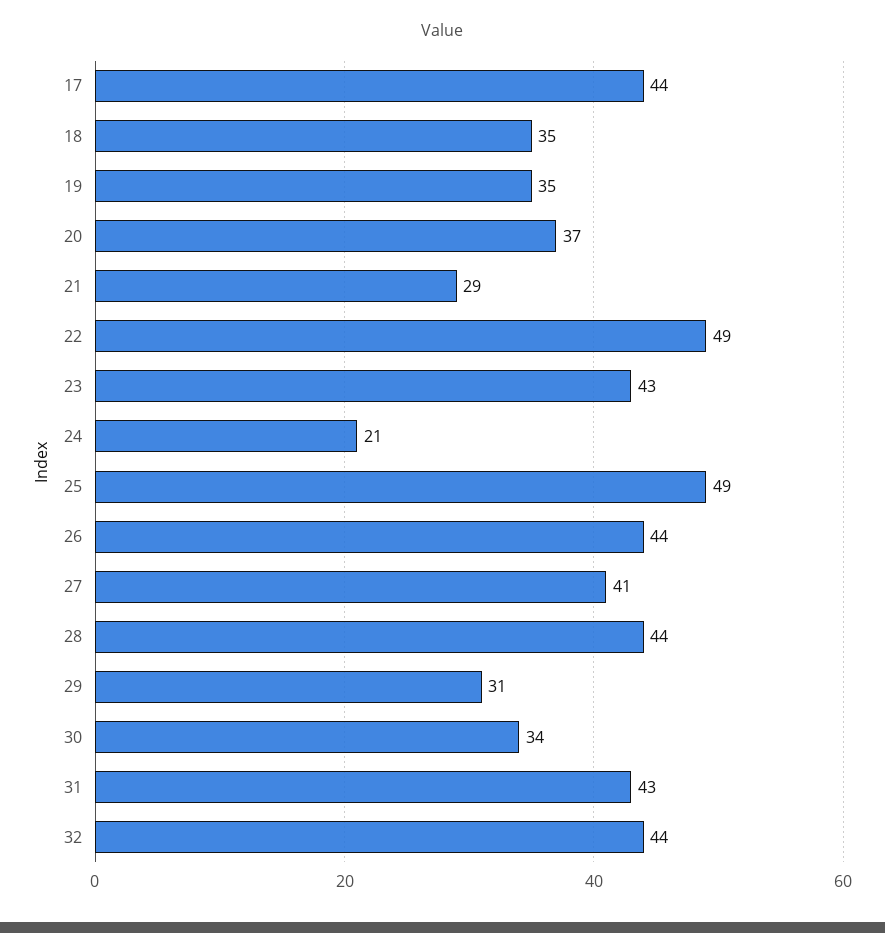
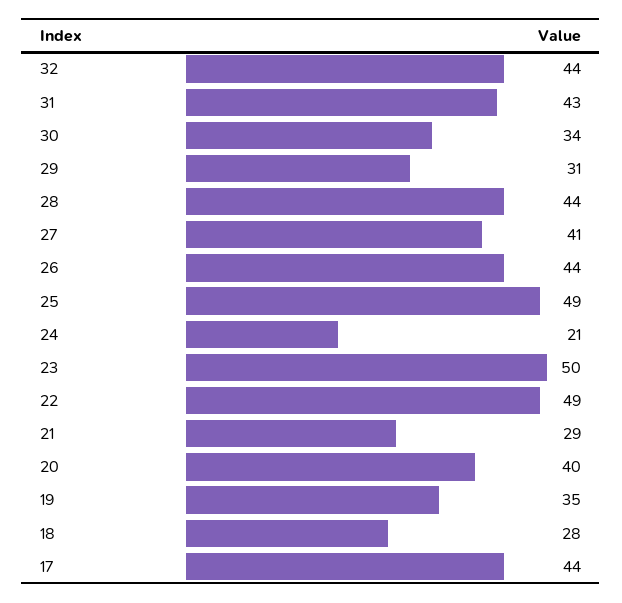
18: 35 -> 28
20: 37 -> 40
23: 43 -> 50

